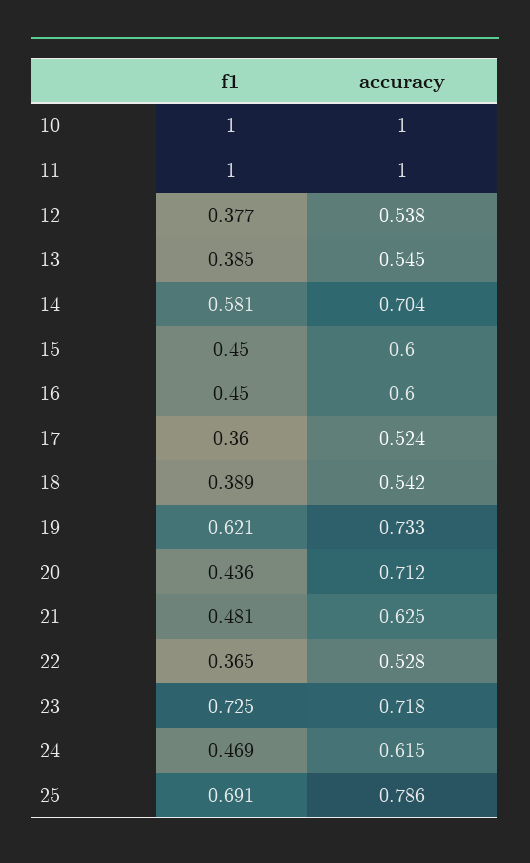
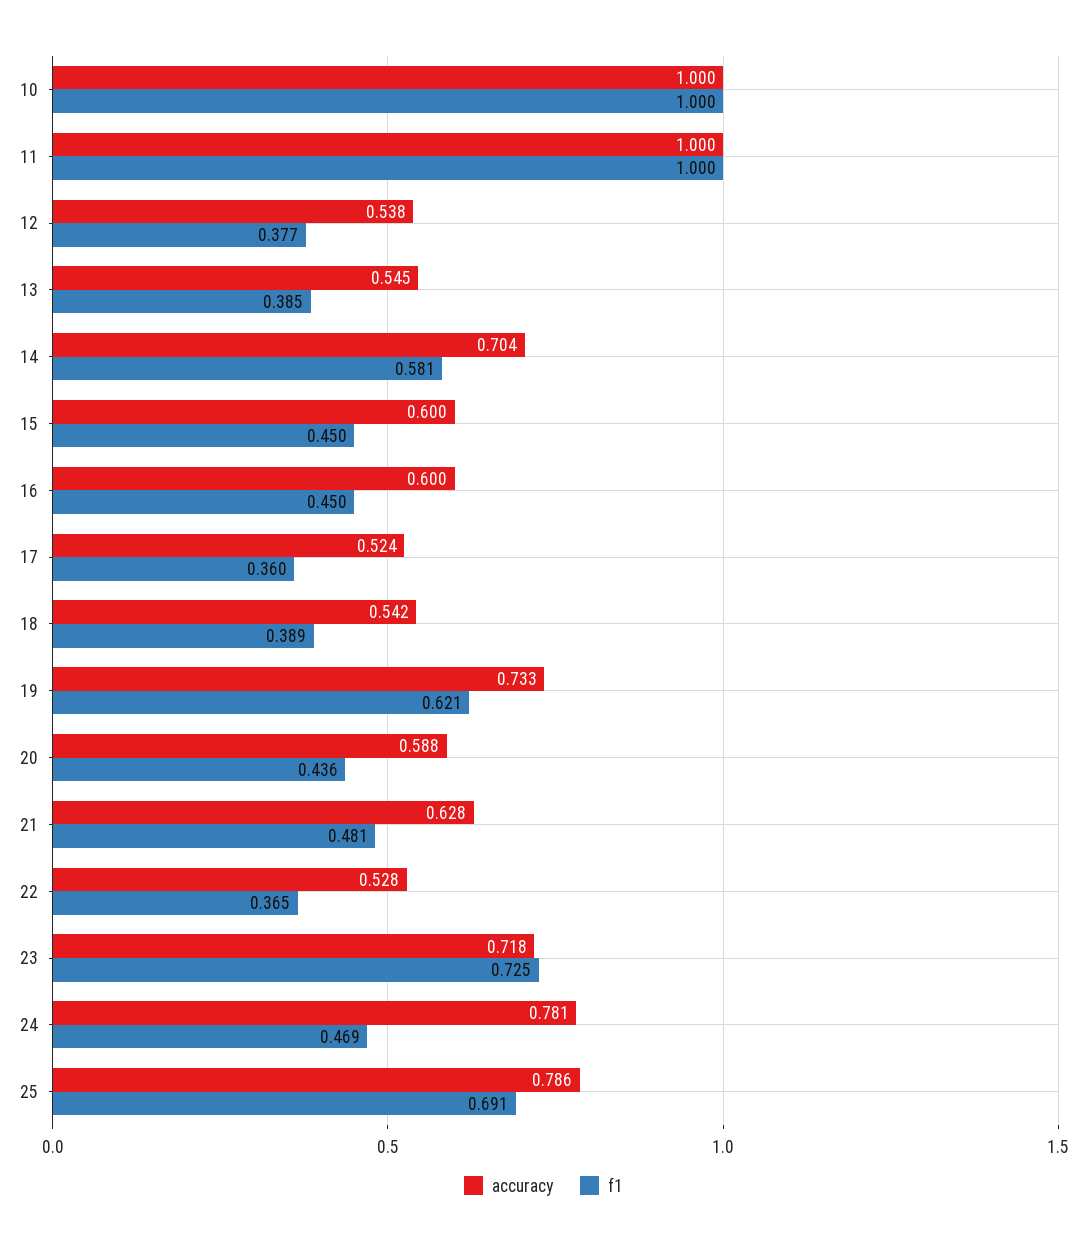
accuracy, 20: 0.712 -> 0.588
accuracy, 21: 0.625 -> 0.628
accuracy, 24: 0.615 -> 0.781

